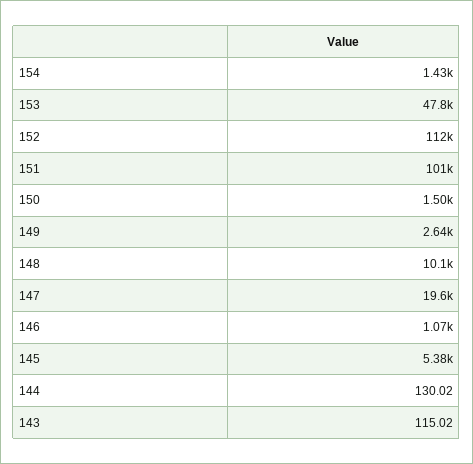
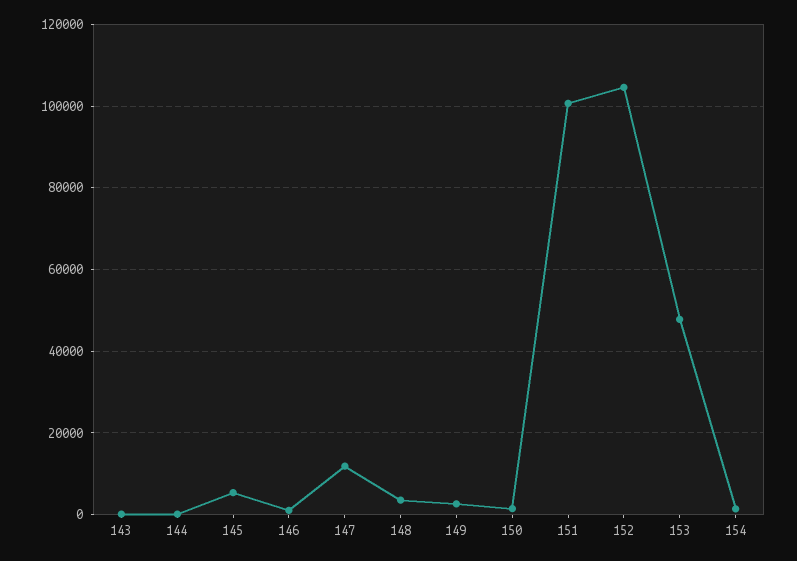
152: 112000 -> 104000
148: 10100 -> 4000
147: 19600 -> 12000

